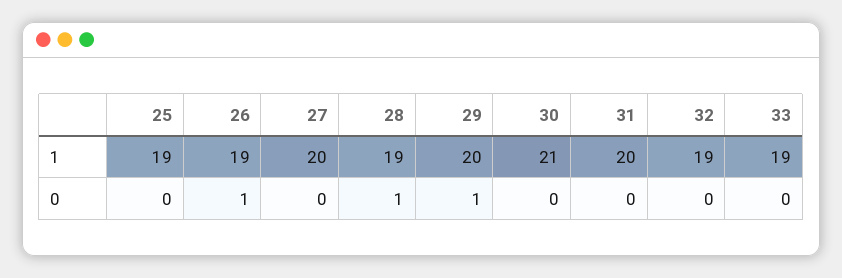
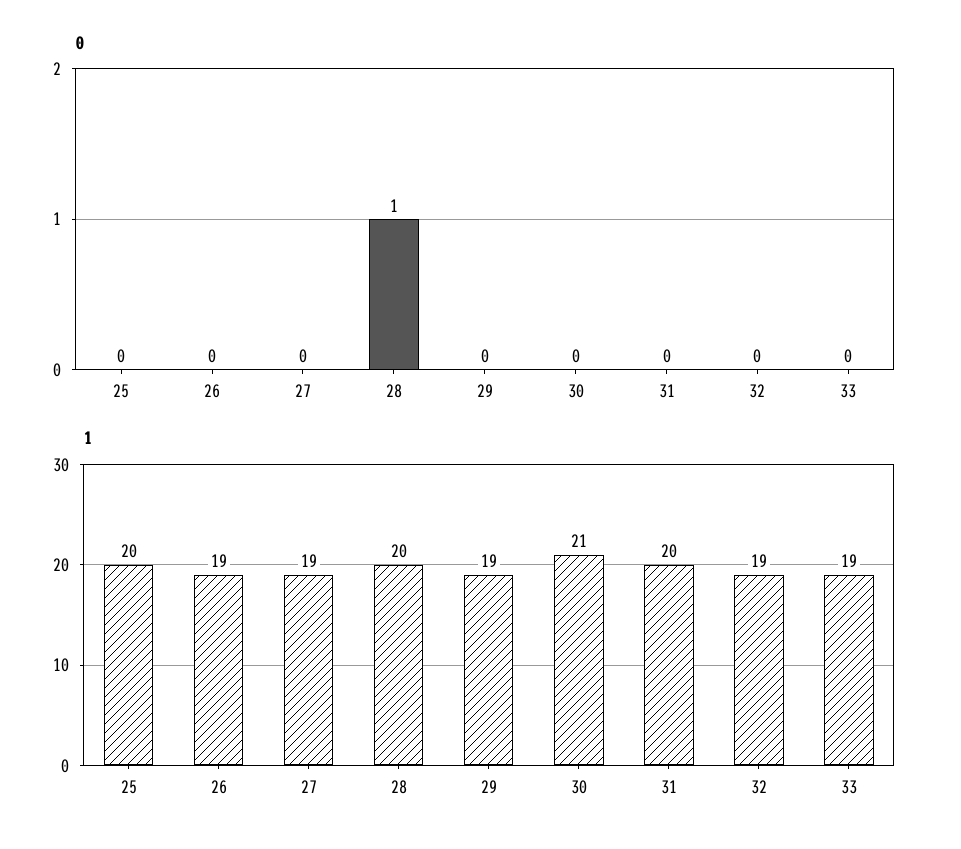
1, 25: 19 -> 20
1, 27: 20 -> 19
1, 28: 19 -> 20
1, 29: 20 -> 19
0, 26: 1 -> 0
0, 29: 1 -> 0

